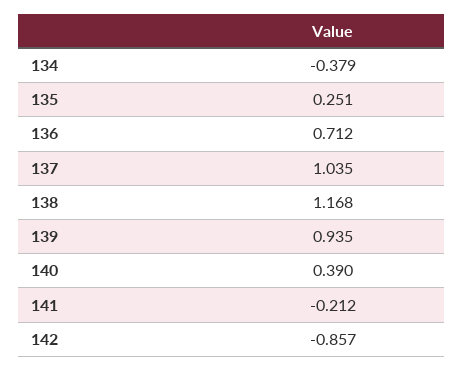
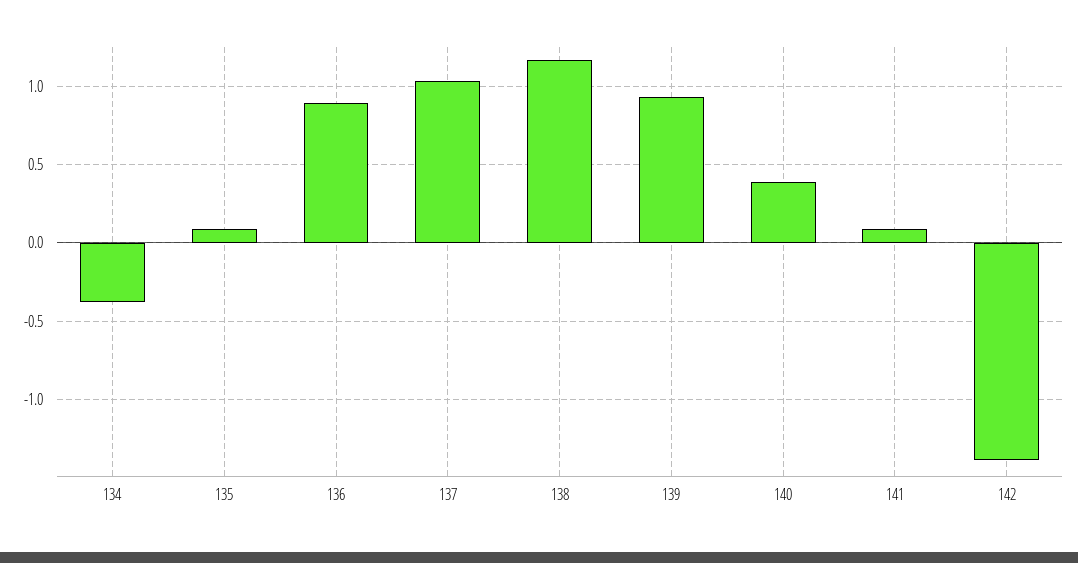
135: 0.251 -> 0.1
136: 0.712 -> 0.9
141: -0.212 -> 0.1
142: -0.857 -> -1.4

